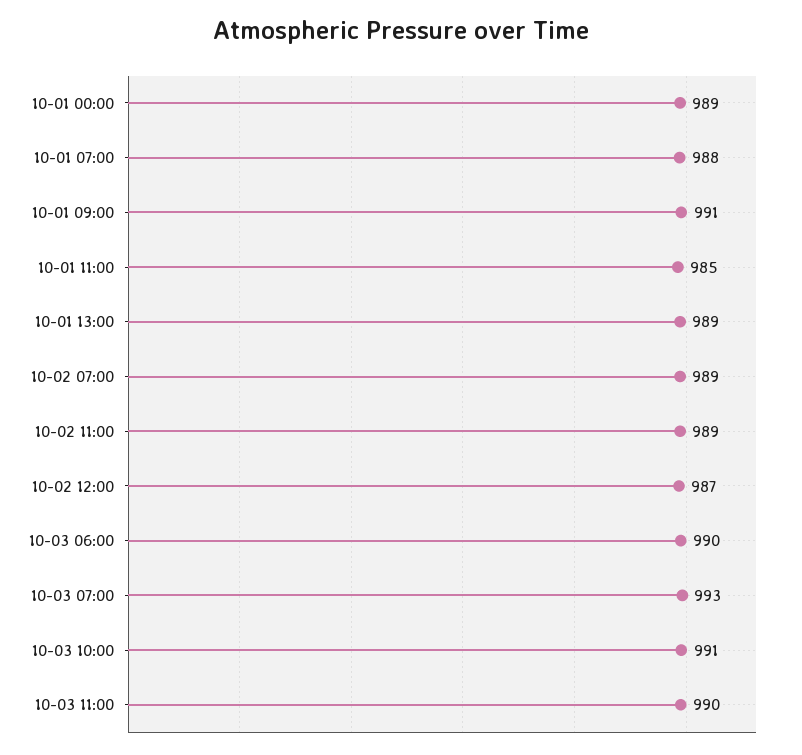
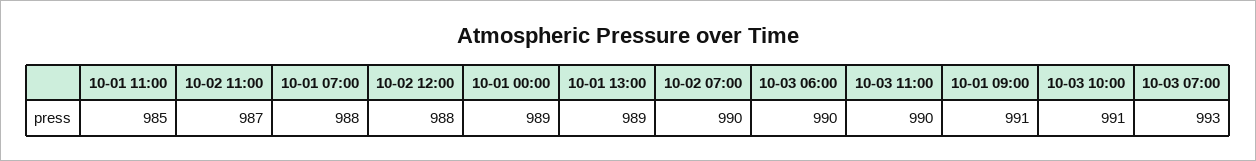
10-02 07:00: 989 -> 990
10-02 11:00: 989 -> 987
10-02 12:00: 987 -> 988

